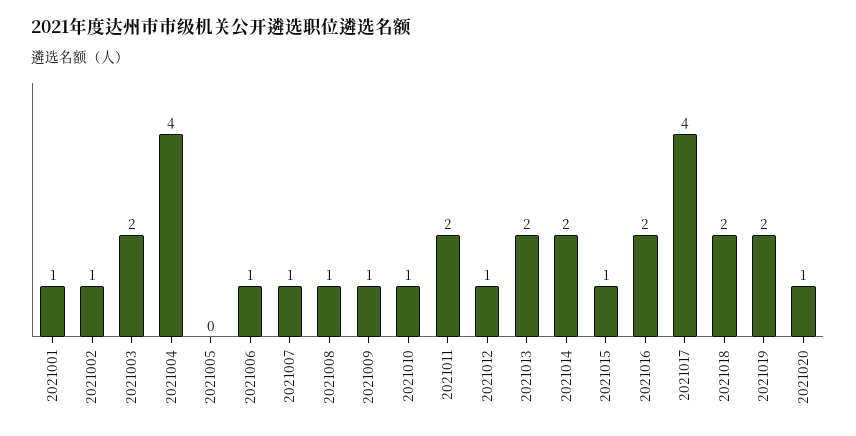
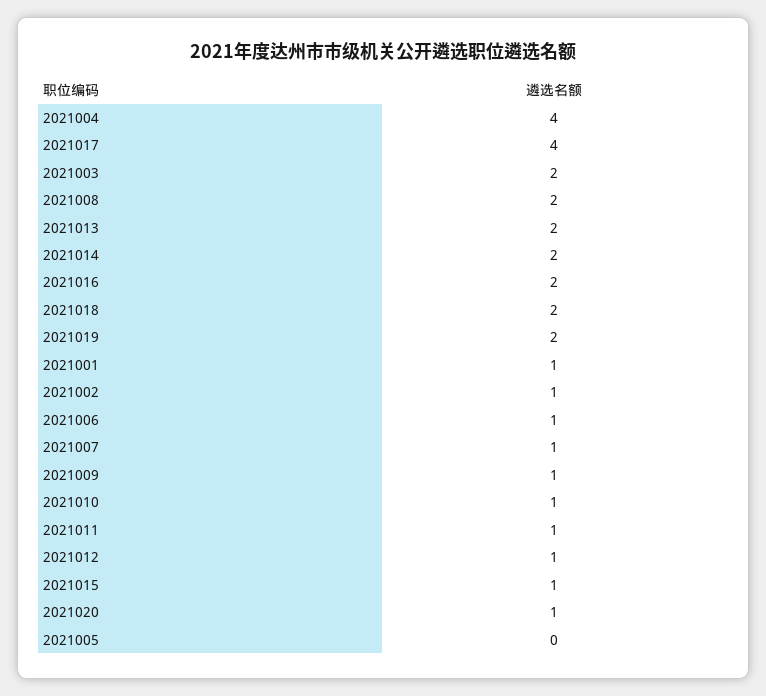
2021008: 1 -> 2
2021011: 2 -> 1

